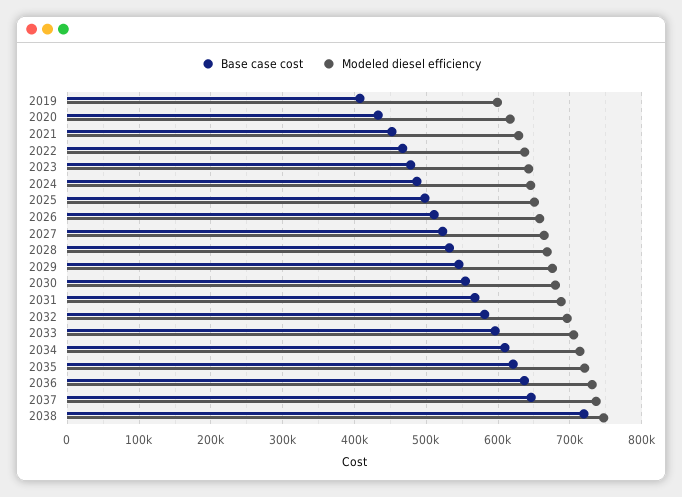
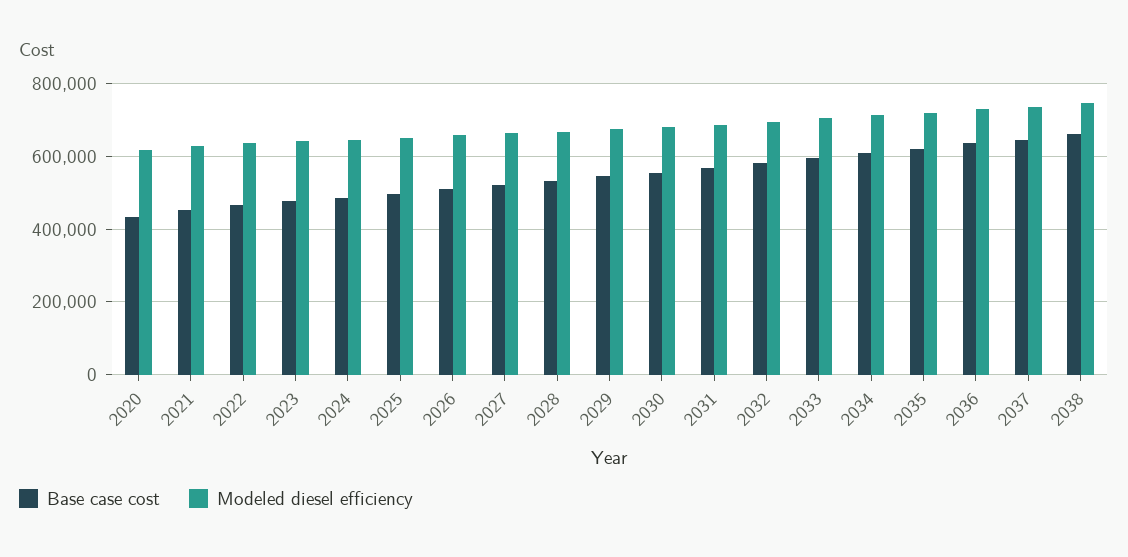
Base case cost, 2019: 410000 -> none
Modeled diesel efficiency, 2019: 600000 -> none
Base case cost, 2038: 720000 -> 660000

